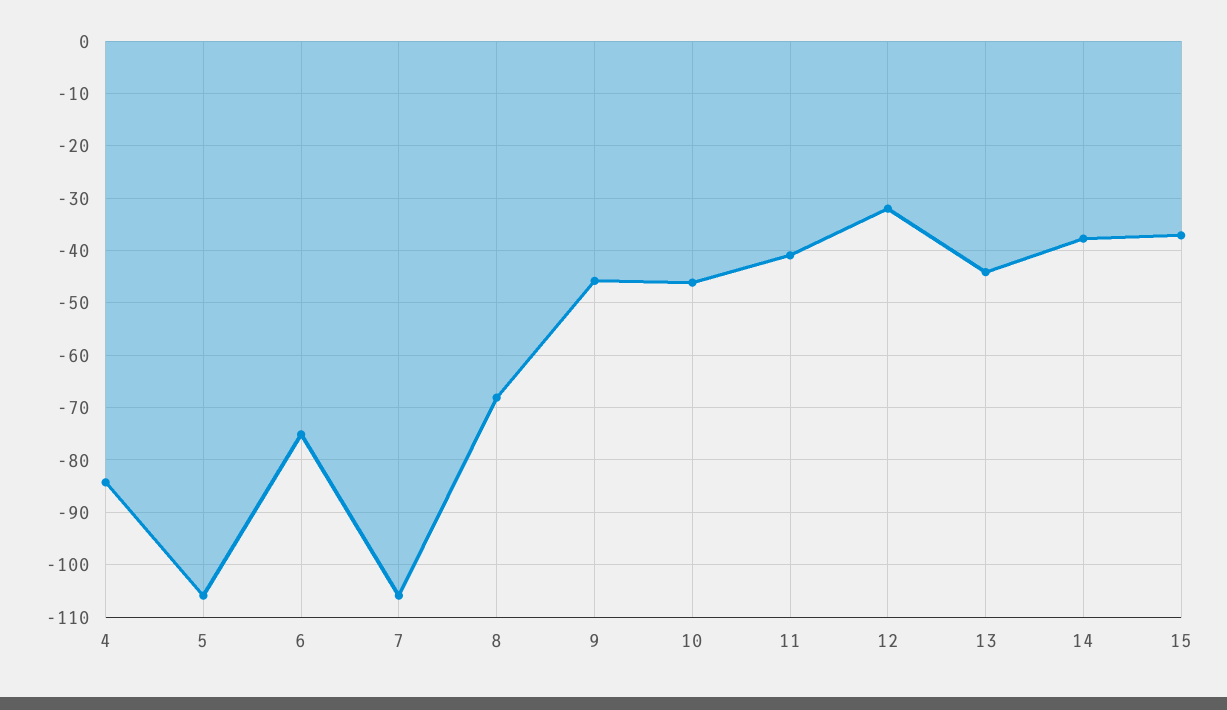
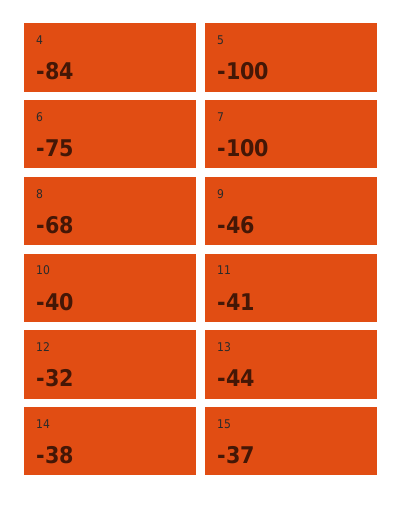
5: -106 -> -100
7: -106 -> -100
10: -46 -> -40

